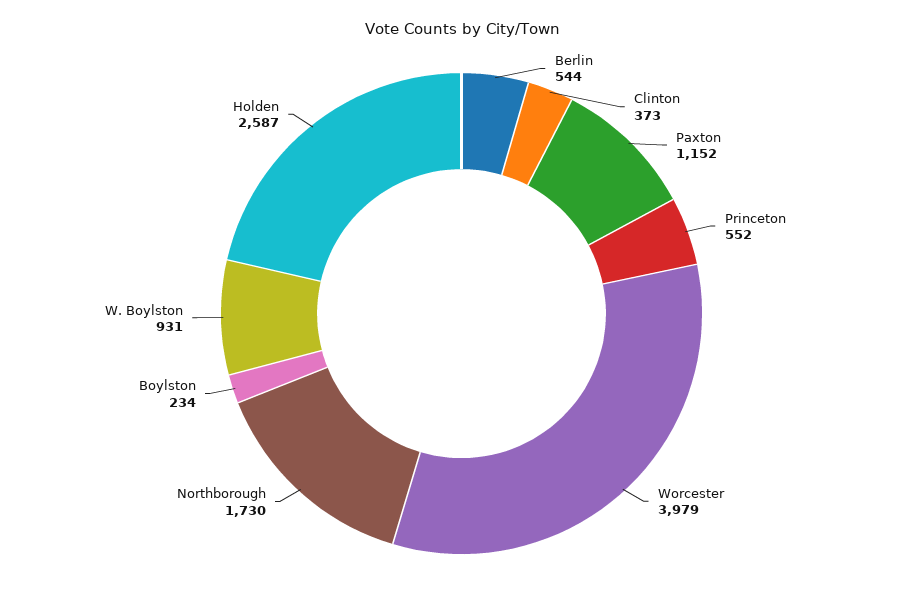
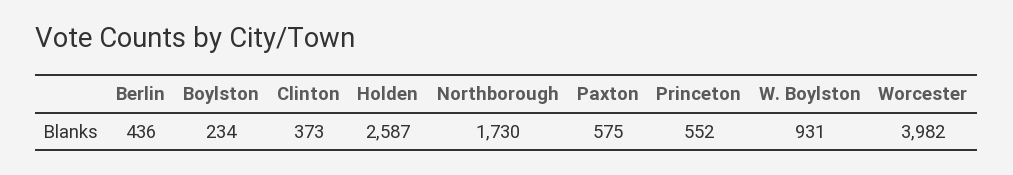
Berlin: 544 -> 436
Paxton: 1152 -> 575
Worcester: 3979 -> 3982

